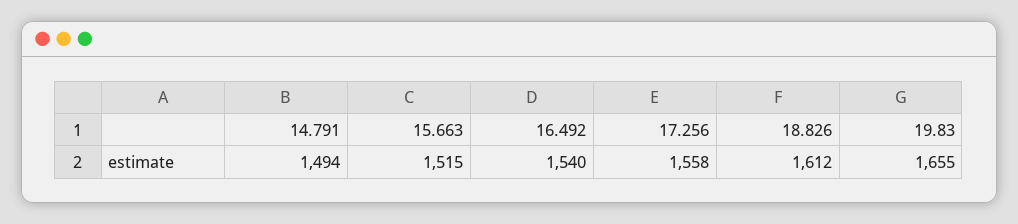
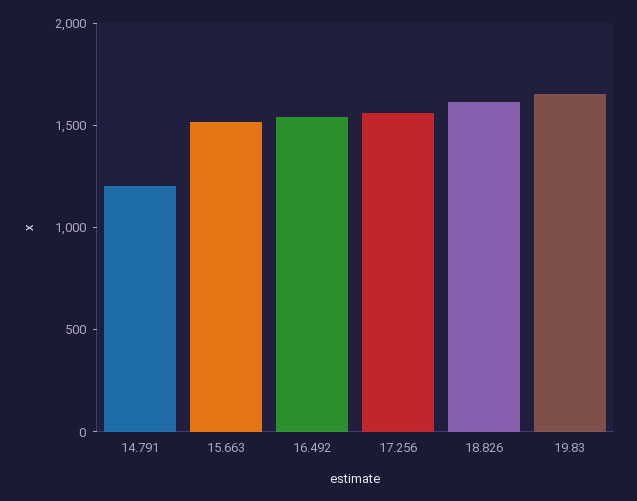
14.791: 1494 -> 1200

